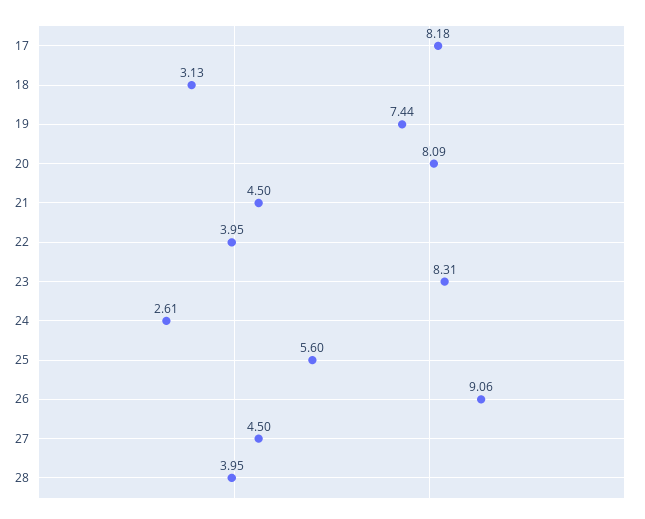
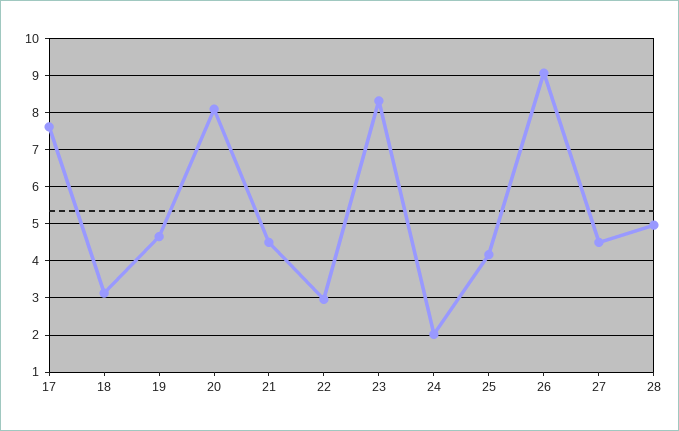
17: 8.18 -> 7.6
19: 7.44 -> 4.6
22: 3.95 -> 3
24: 2.61 -> 2
25: 5.6 -> 4.2
28: 3.95 -> 5

